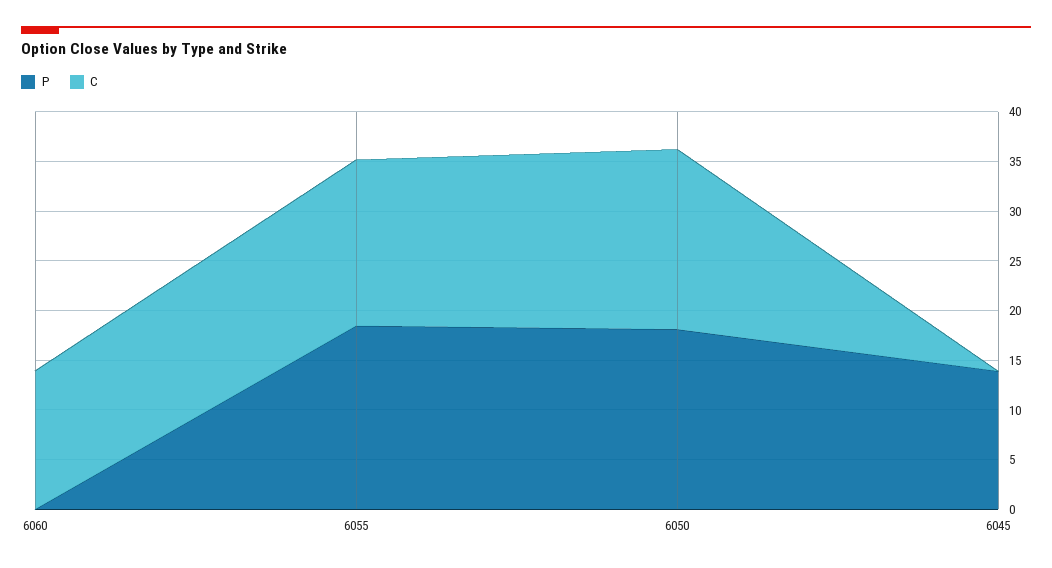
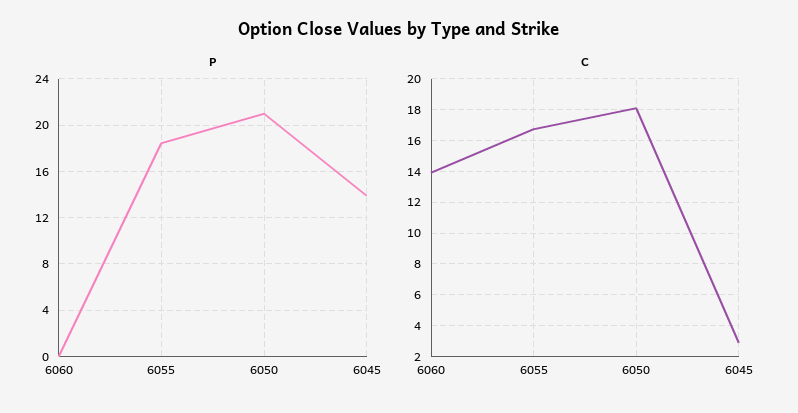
P, 6050: 18 -> 21
C, 6045: 0 -> 3

